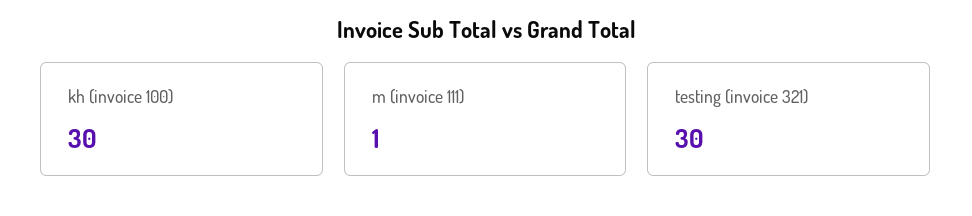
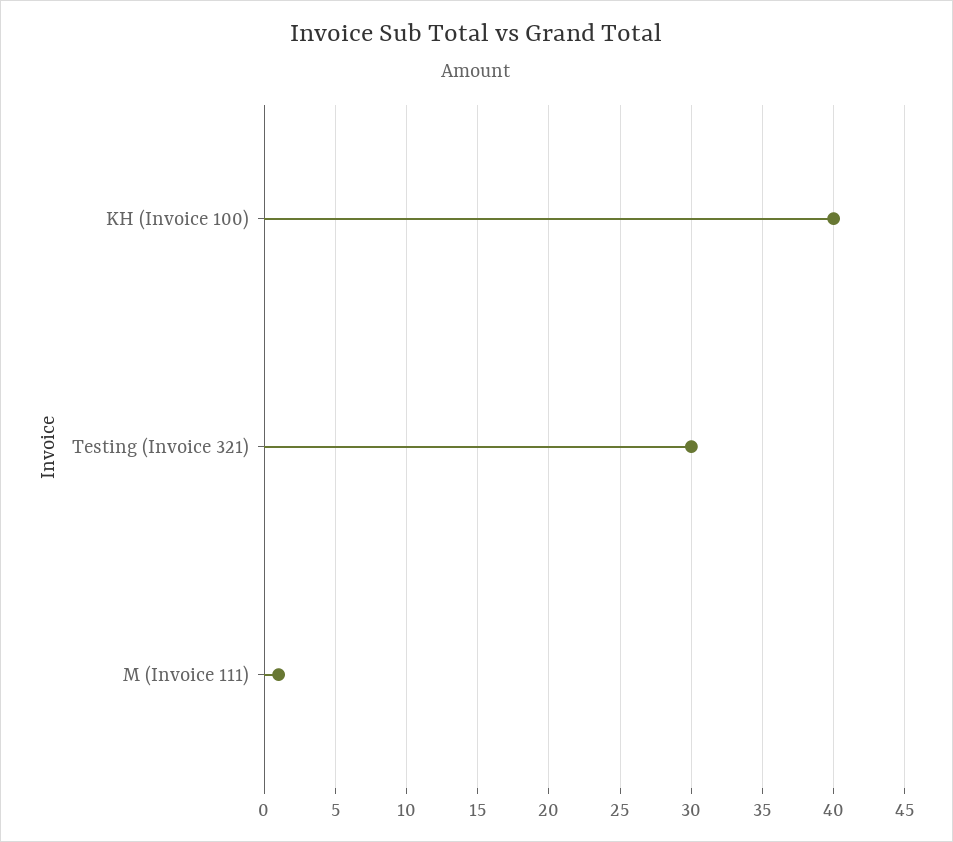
kh (invoice 100): 30 -> 40

